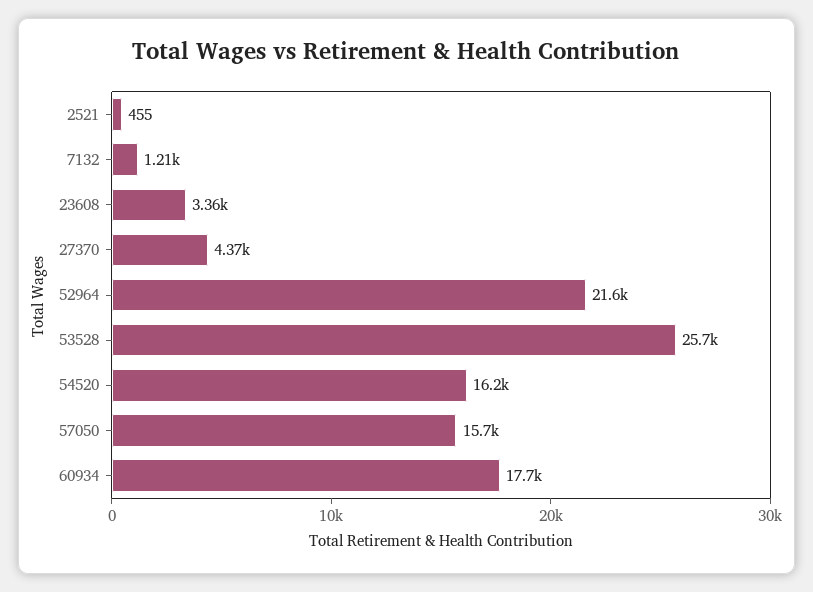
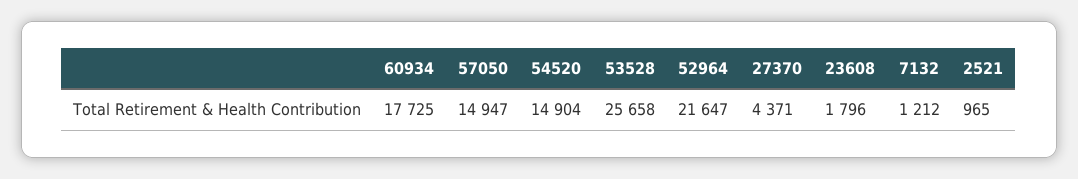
2521: 455 -> 965
23608: 3360 -> 1796
54520: 16200 -> 14904
57050: 15700 -> 14947

